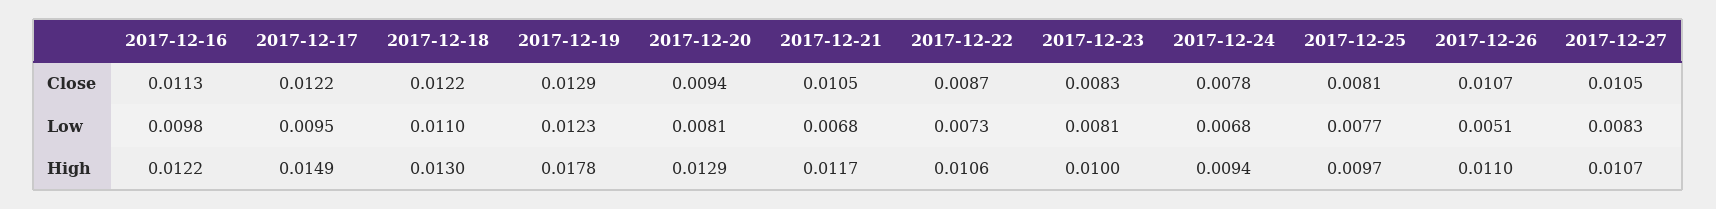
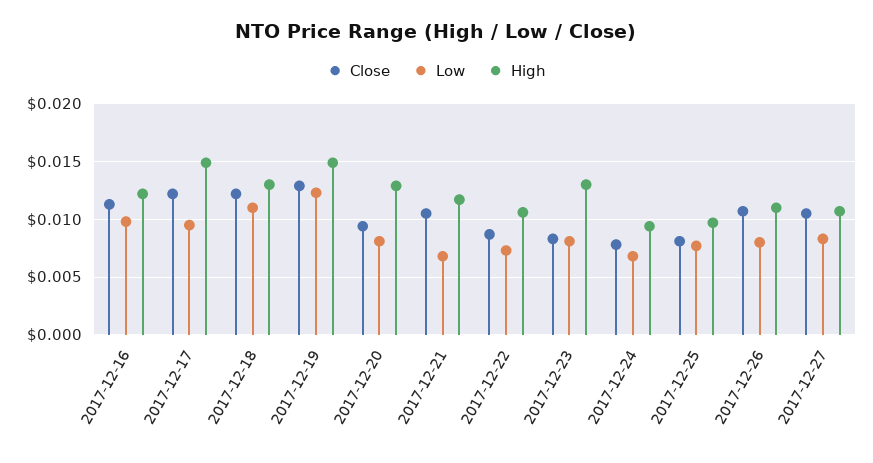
Low, 2017-12-26: 0.0051 -> 0.008
High, 2017-12-19: 0.0178 -> 0.015
High, 2017-12-23: 0.01 -> 0.013

